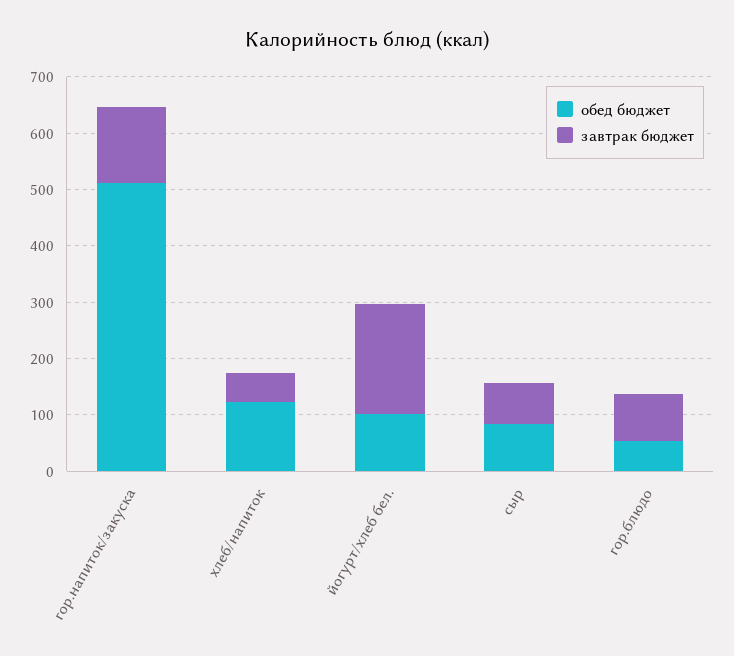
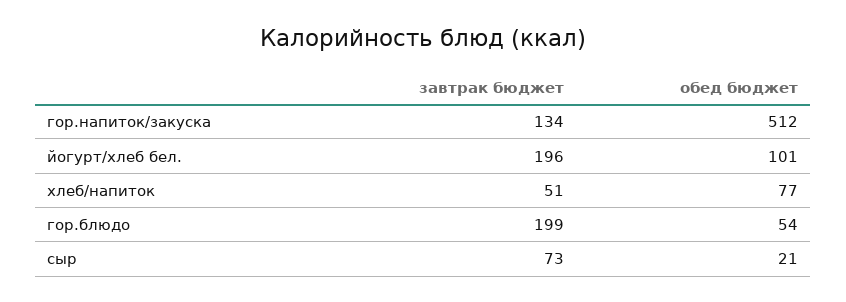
обед бюджет, хлеб/напиток: 120 -> 77
обед бюджет, сыр: 80 -> 21
завтрак бюджет, гор.блюдо: 80 -> 199

